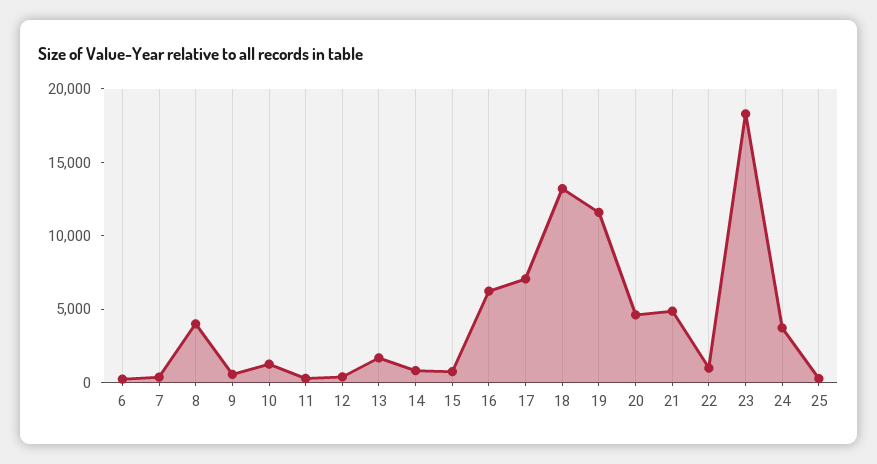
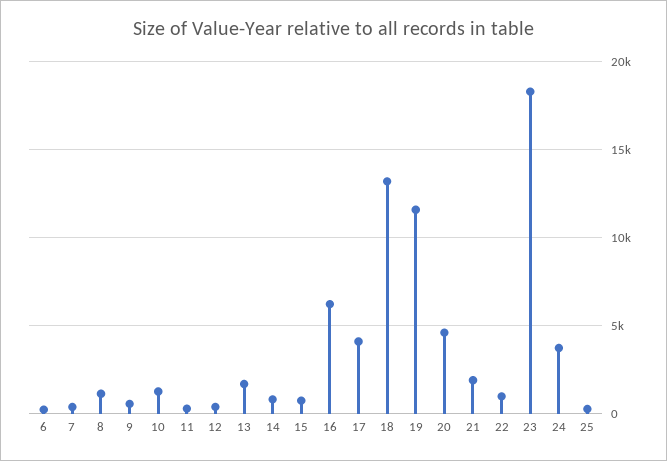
8: 4000 -> 1000
17: 7000 -> 4000
21: 5000 -> 2000

